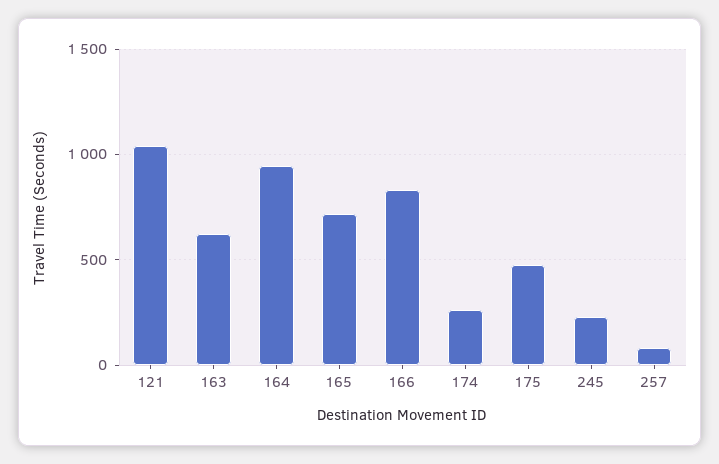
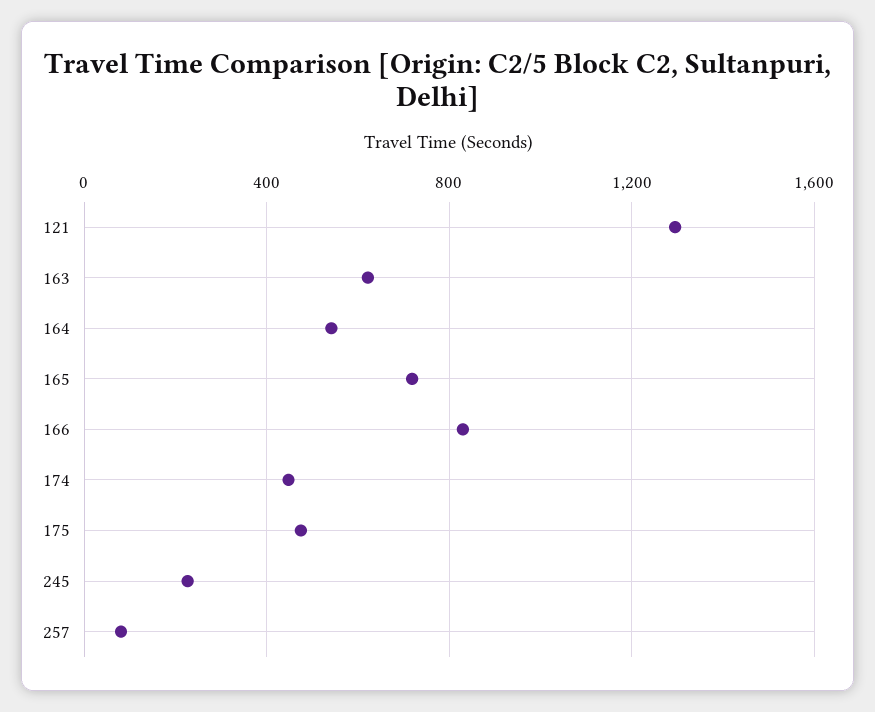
121: 1050 -> 1300
164: 950 -> 550
174: 250 -> 450

